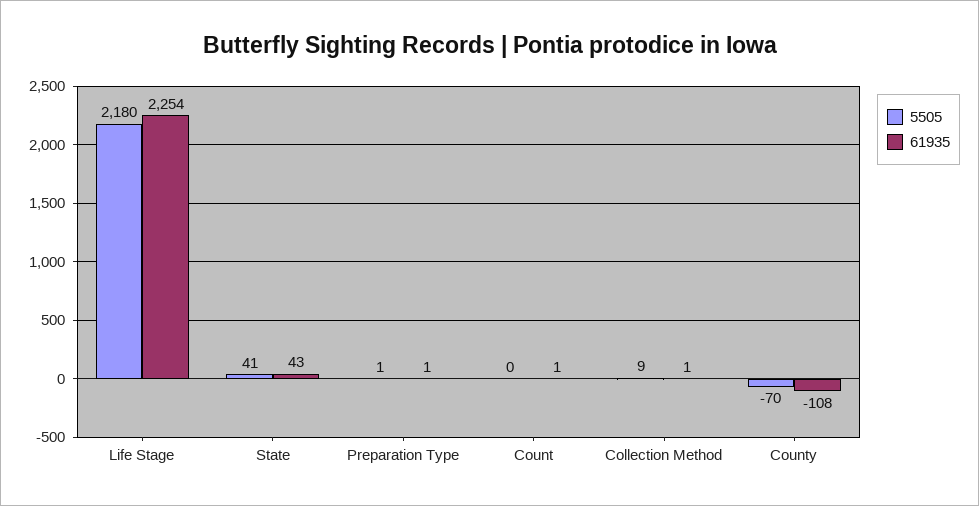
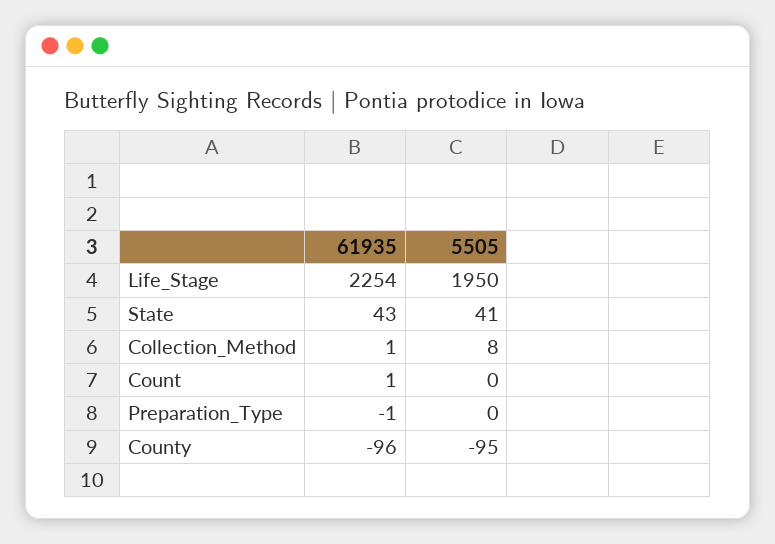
5505, Life Stage: 2180 -> 1950
5505, Preparation Type: 1 -> 0
61935, Preparation Type: 1 -> -1
5505, Collection Method: 9 -> 8
5505, County: -70 -> -95
61935, County: -108 -> -96

